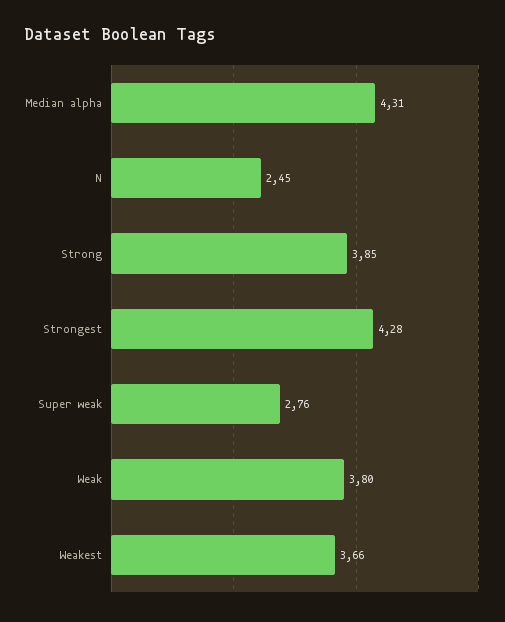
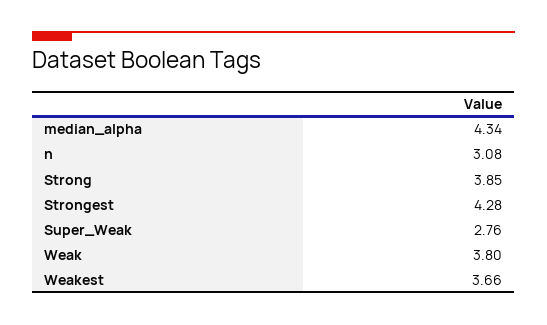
Median alpha: 4.31 -> 4.34
N: 2.45 -> 3.08

